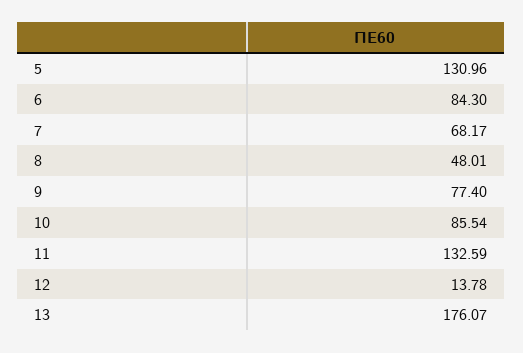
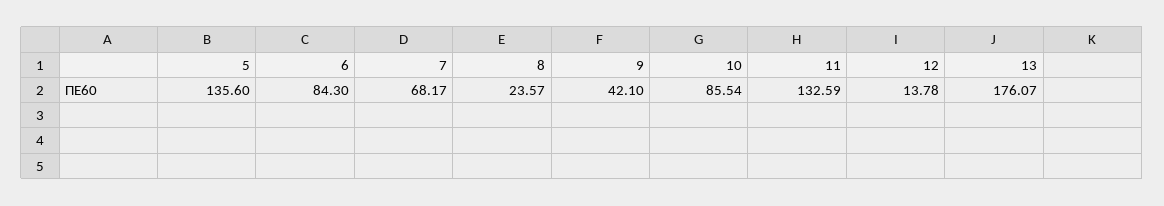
5: 130.96 -> 135.6
8: 48.01 -> 23.57
9: 77.4 -> 42.1

